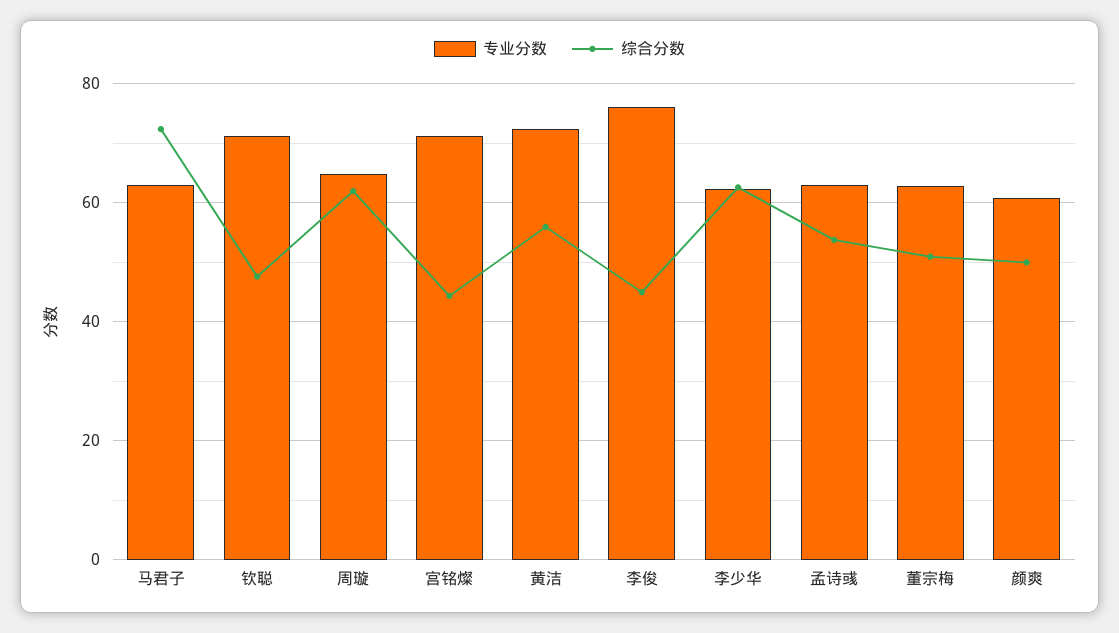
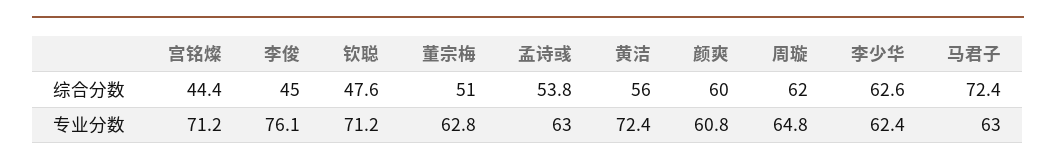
综合分数, 颜爽: 50 -> 60

